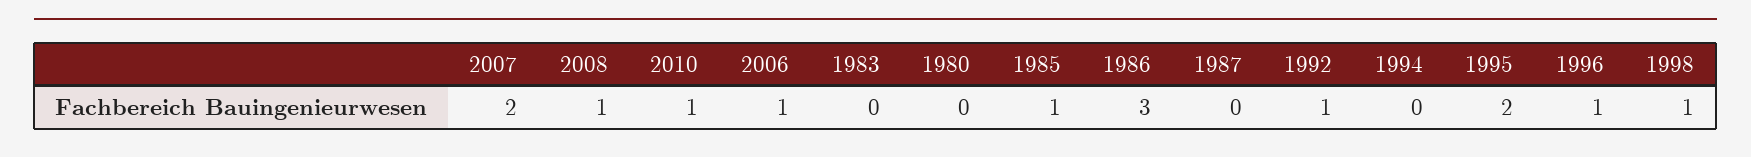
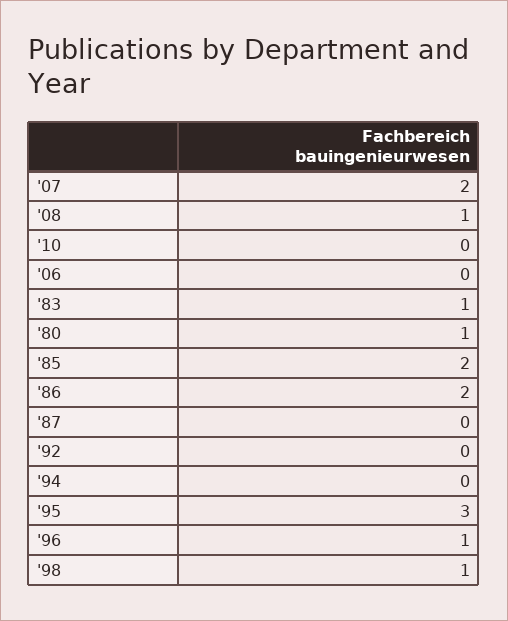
2010: 1 -> 0
2006: 1 -> 0
1983: 0 -> 1
1980: 0 -> 1
1985: 1 -> 2
1986: 3 -> 2
1992: 1 -> 0
1995: 2 -> 3

